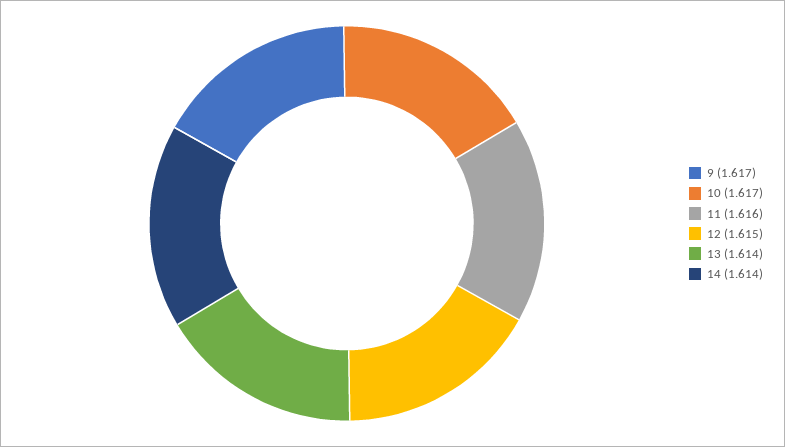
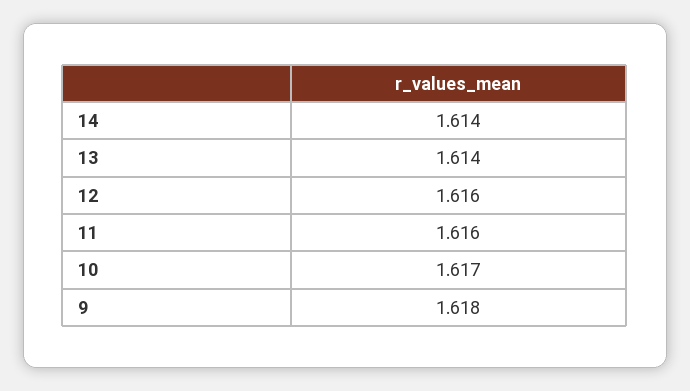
9: 1.617 -> 1.618
12: 1.615 -> 1.616

